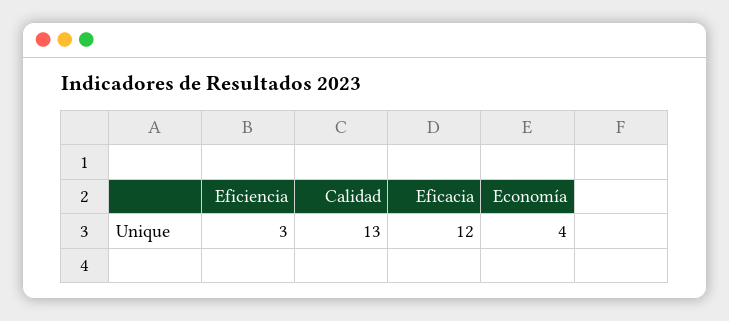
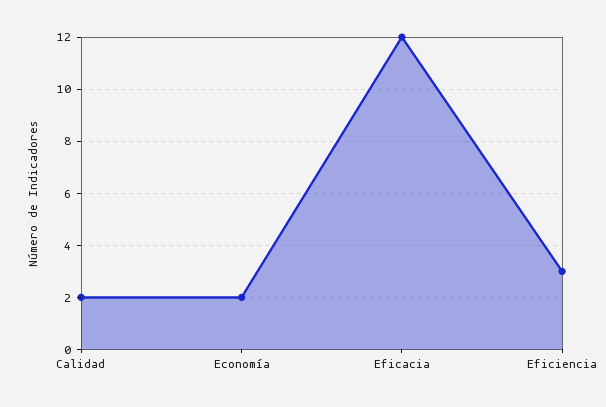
Calidad: 13 -> 2
Economía: 4 -> 2

